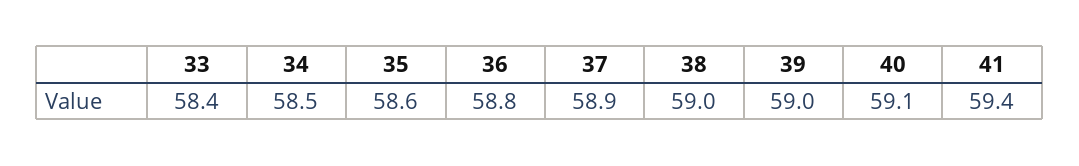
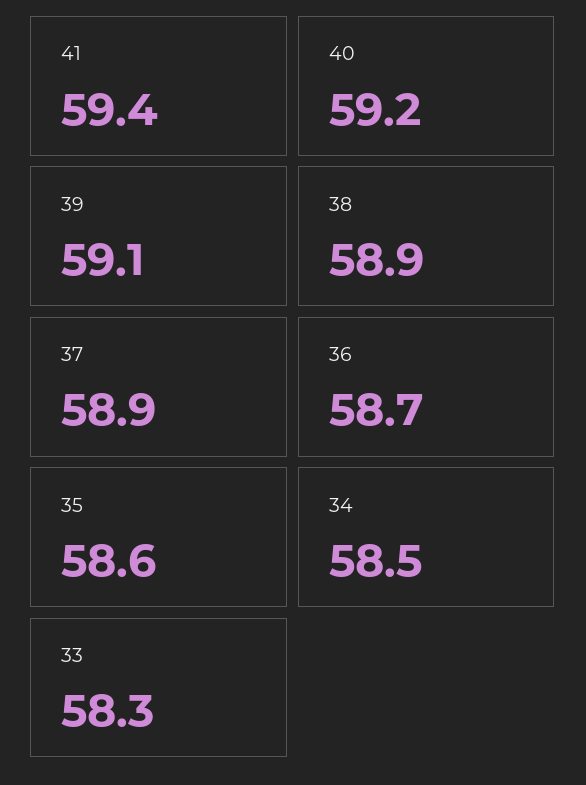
33: 58.4 -> 58.3
36: 58.8 -> 58.7
38: 59 -> 58.9
39: 59 -> 59.1
40: 59.1 -> 59.2

